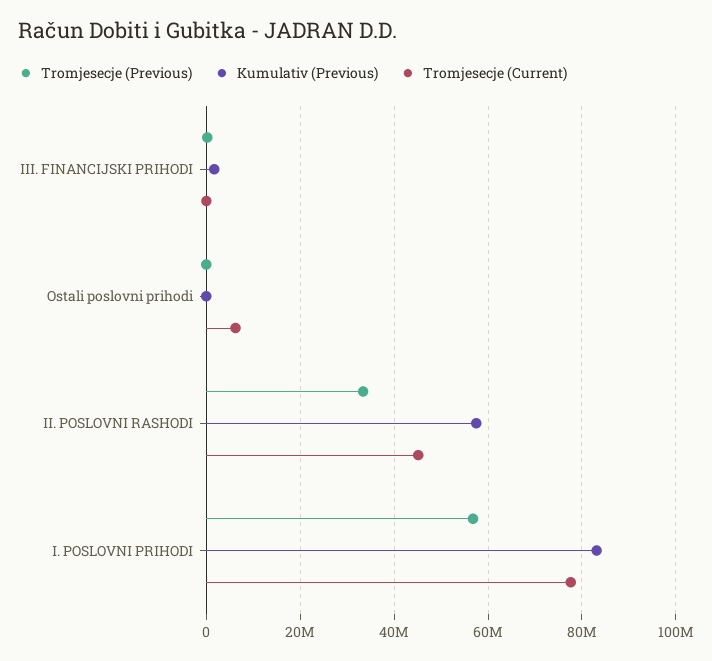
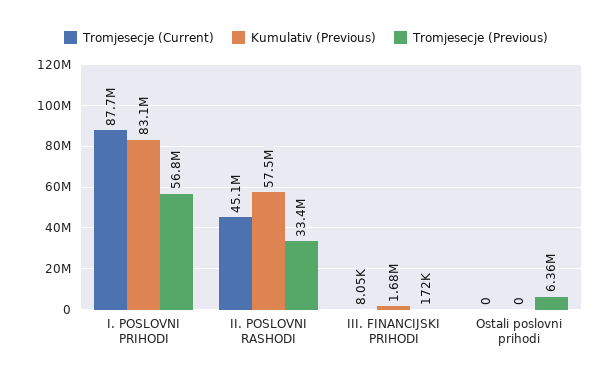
Tromjesecje (Previous), Ostali poslovni prihodi: 0 -> 6360000
Tromjesecje (Current), Ostali poslovni prihodi: 6000000 -> 0
Tromjesecje (Current), I. POSLOVNI PRIHODI: 78000000 -> 87700000

